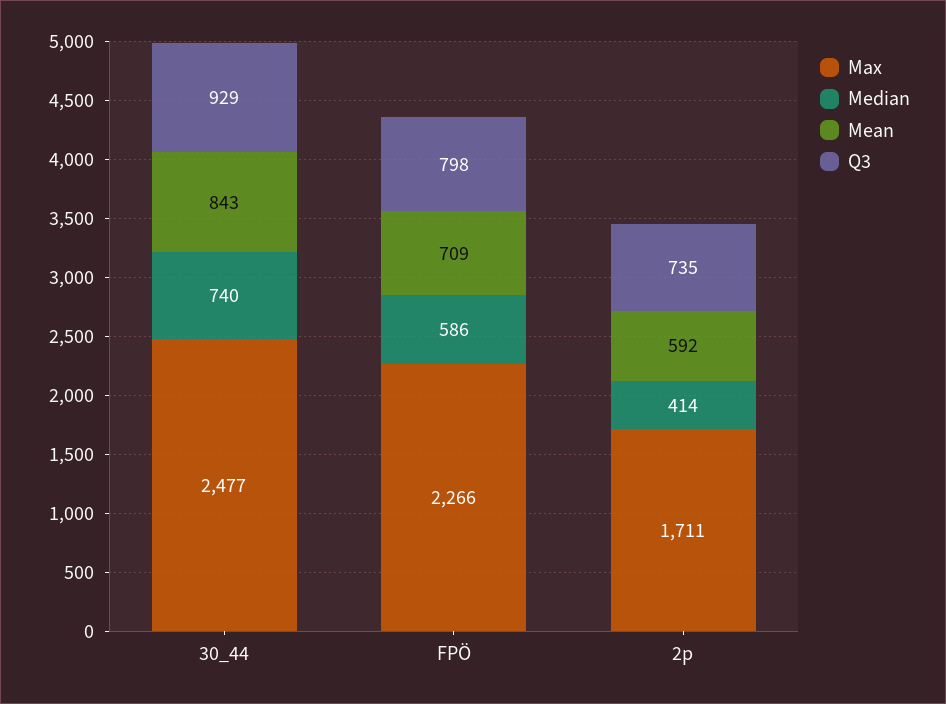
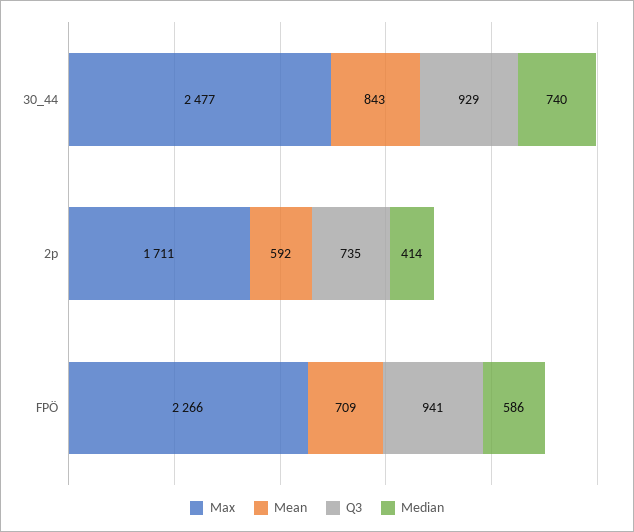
Q3, FPÖ: 798 -> 941

